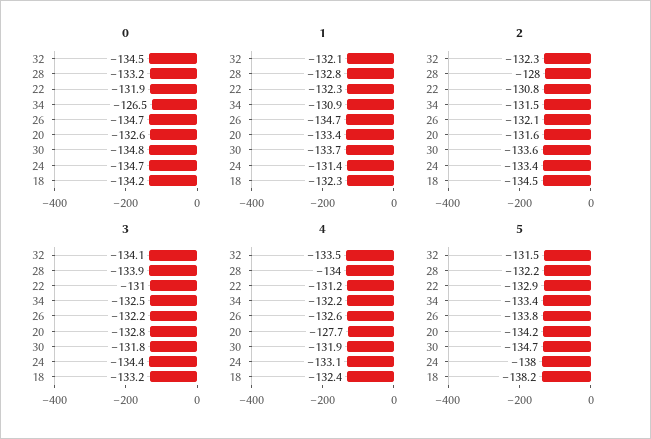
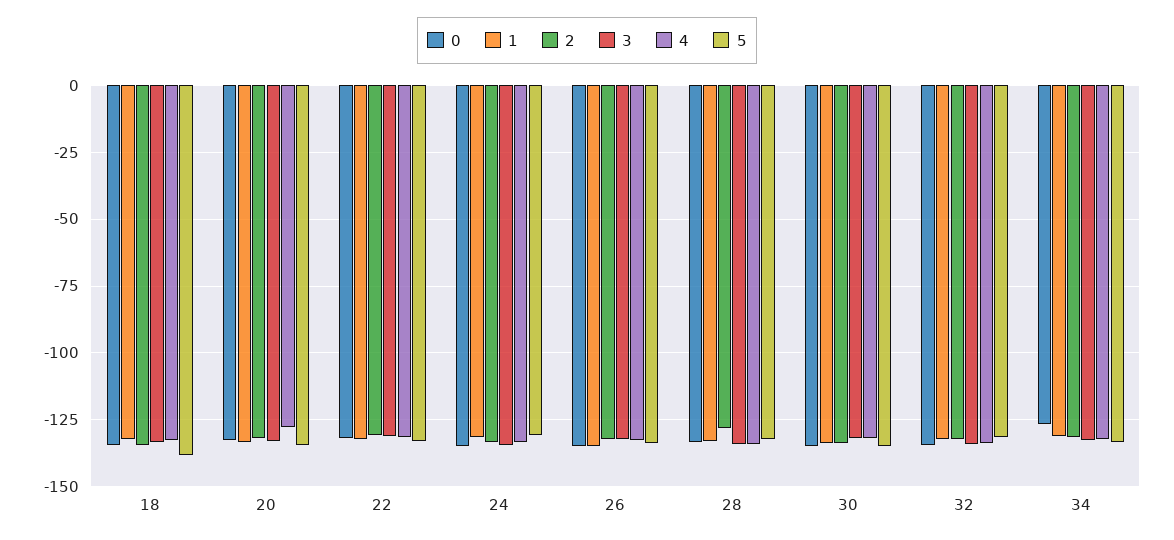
5, 24: -138 -> -130

